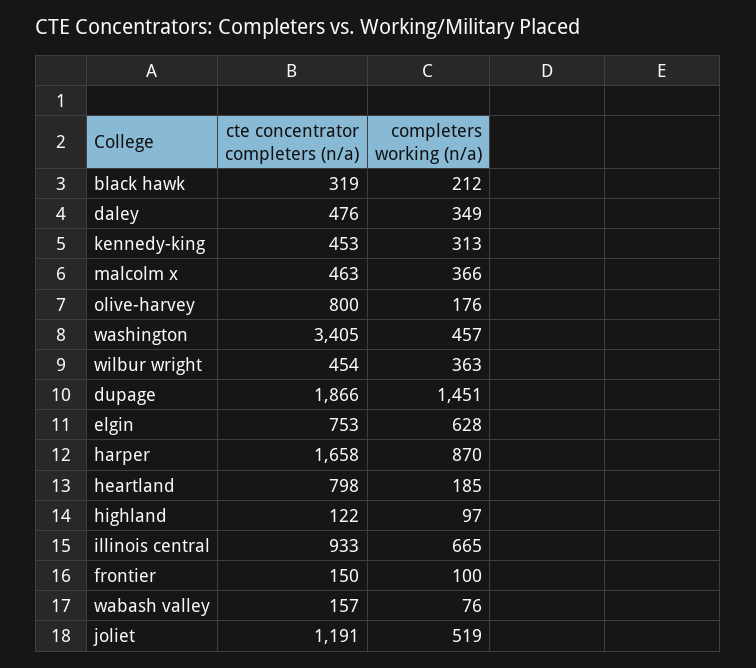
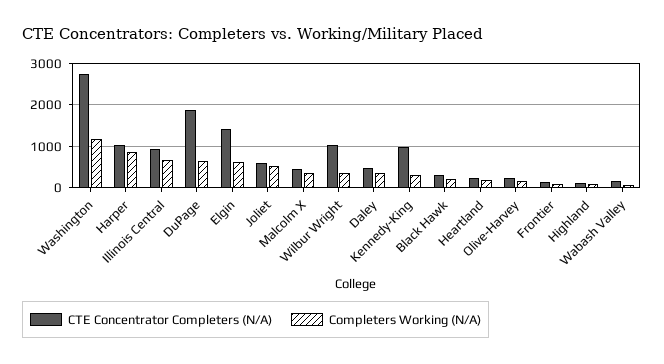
cte concentrator completers (n/a), kennedy-king: 453 -> 1000
cte concentrator completers (n/a), olive-harvey: 800 -> 200
cte concentrator completers (n/a), washington: 3405 -> 2800
completers working (n/a), washington: 457 -> 1200
cte concentrator completers (n/a), wilbur wright: 454 -> 1000
completers working (n/a), dupage: 1451 -> 600
cte concentrator completers (n/a), elgin: 753 -> 1400
cte concentrator completers (n/a), harper: 1658 -> 1000
cte concentrator completers (n/a), heartland: 798 -> 200
cte concentrator completers (n/a), joliet: 1191 -> 600

